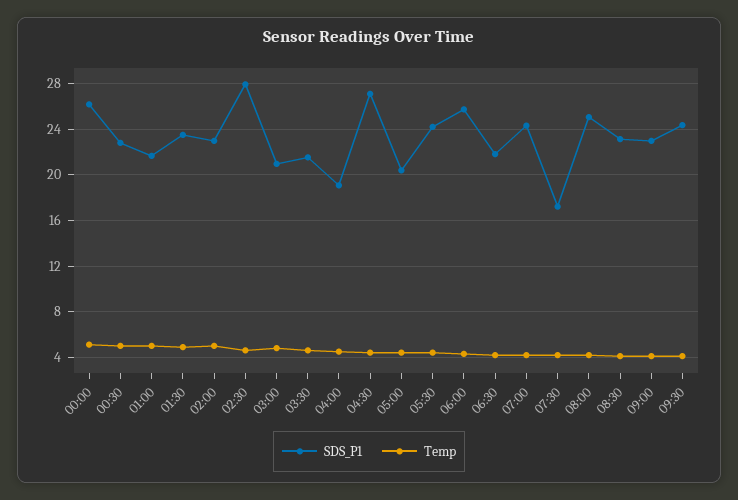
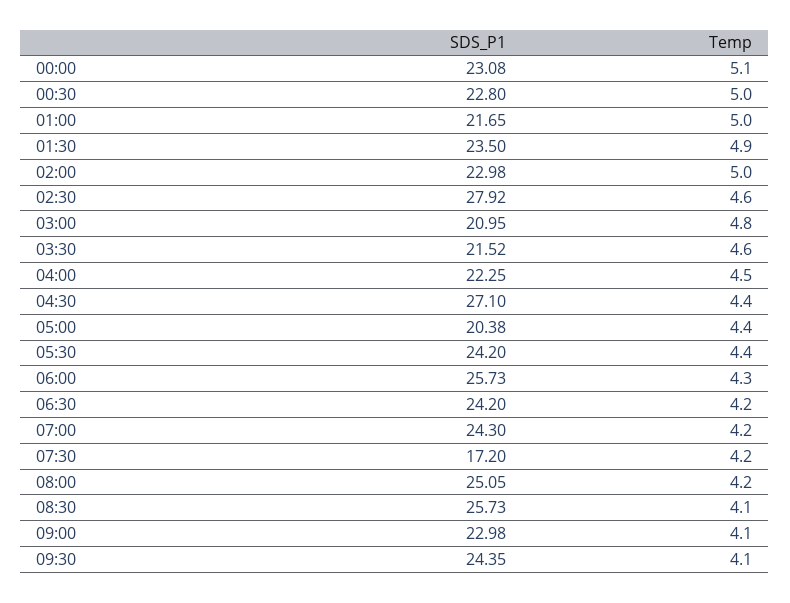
SDS_P1, 00:00: 26 -> 23.08
SDS_P1, 04:00: 19 -> 22.25
SDS_P1, 06:30: 22 -> 24.2
SDS_P1, 08:30: 23 -> 25.73

